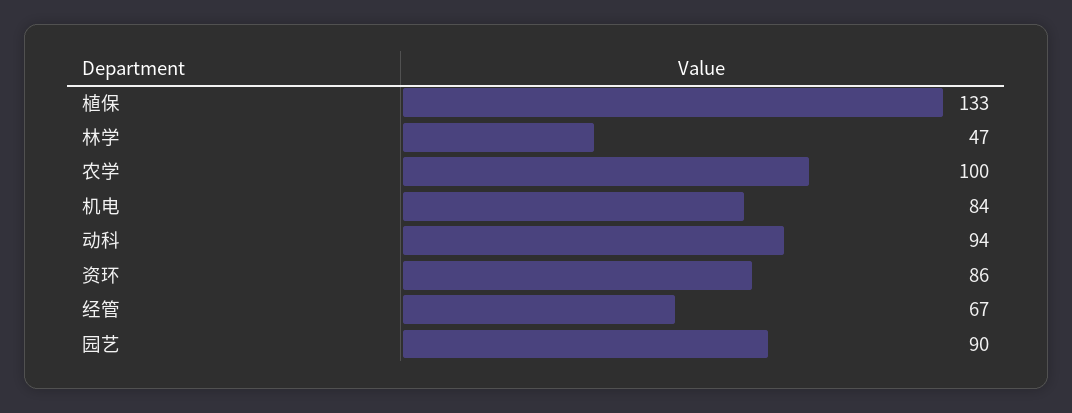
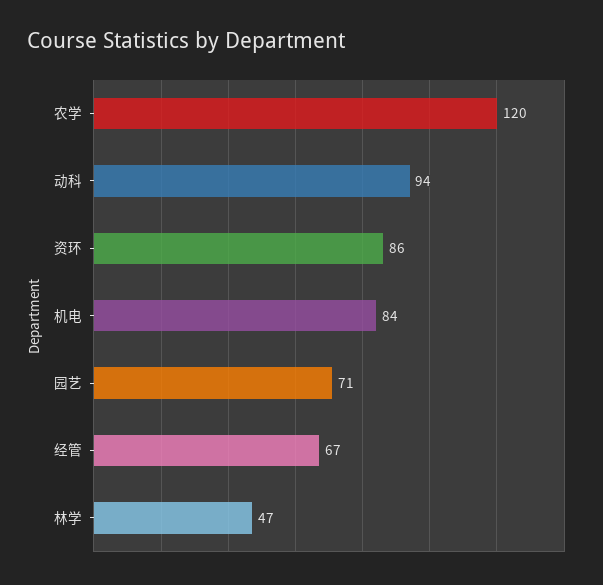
植保: 133 -> none
农学: 100 -> 120
园艺: 90 -> 71

